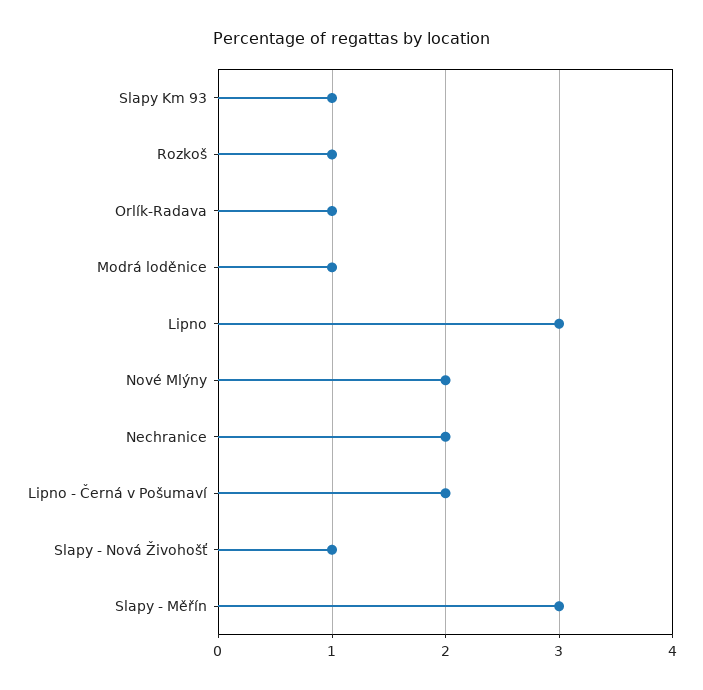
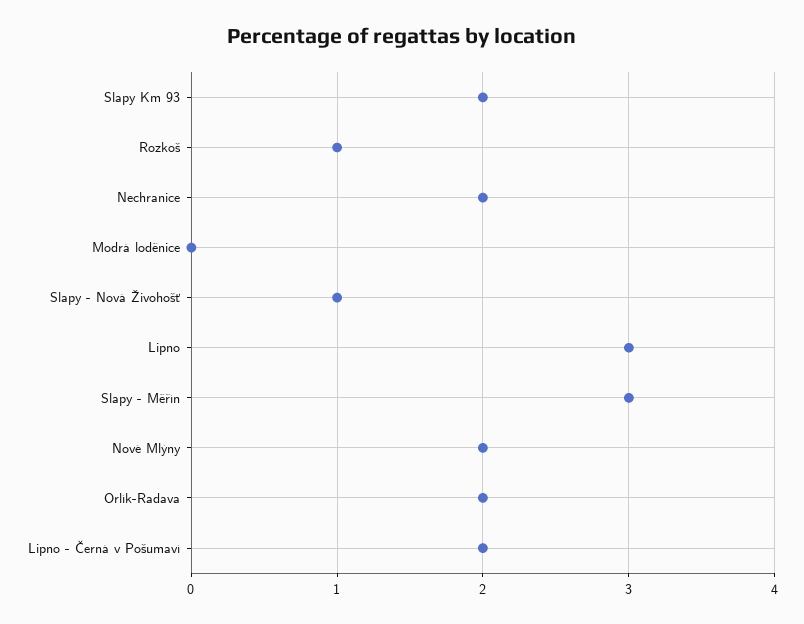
Slapy Km 93: 1 -> 2
Orlík-Radava: 1 -> 2
Modrá loděnice: 1 -> 0

